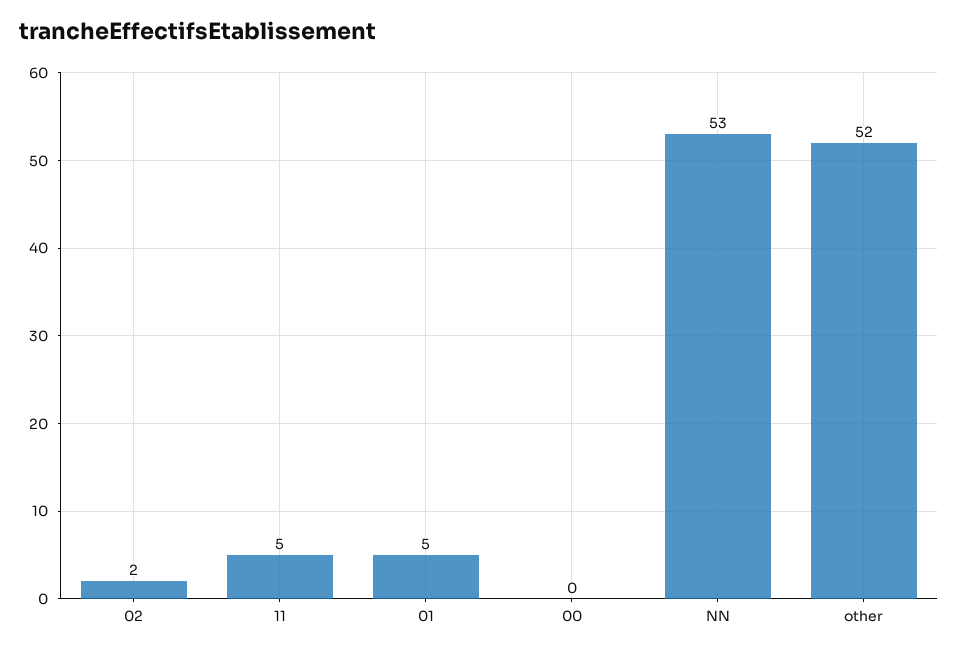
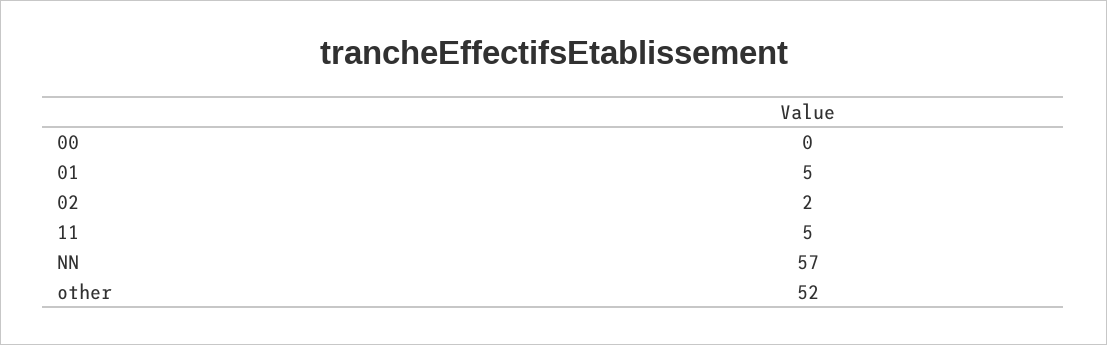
NN: 53 -> 57

